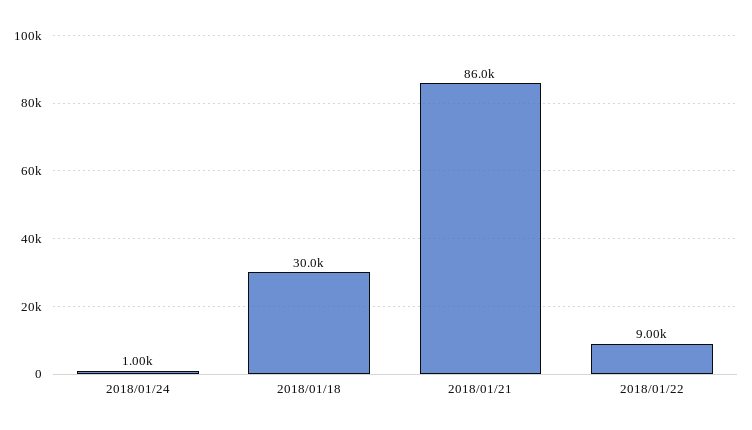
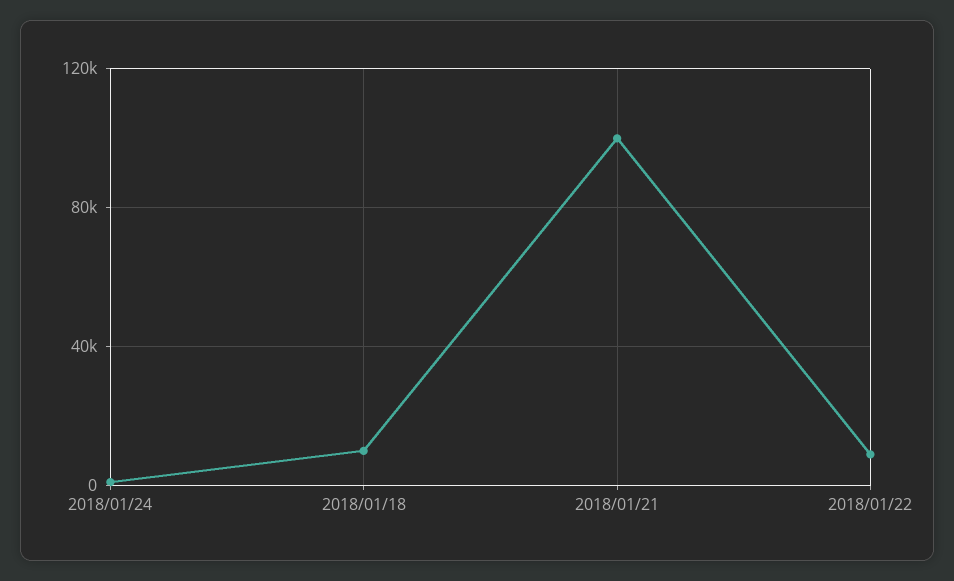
2018/01/18: 30000 -> 10000
2018/01/21: 86000 -> 100000

